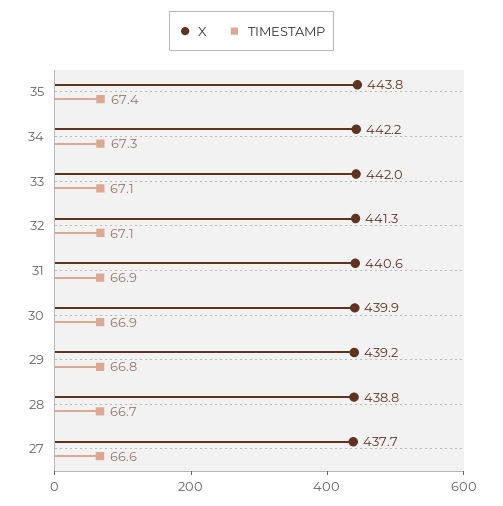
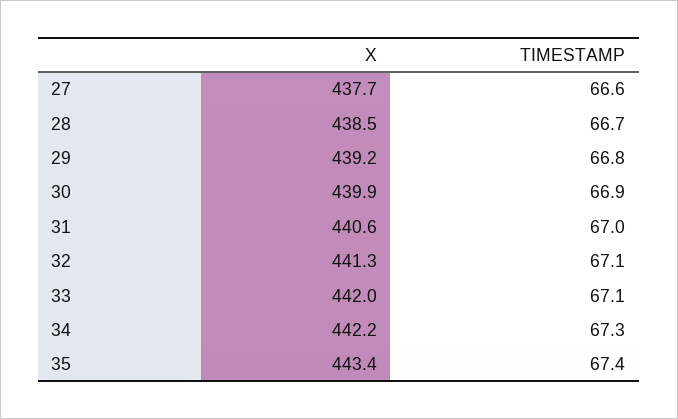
X, 35: 443.8 -> 443.4
TIMESTAMP, 31: 66.9 -> 67
X, 28: 438.8 -> 438.5

